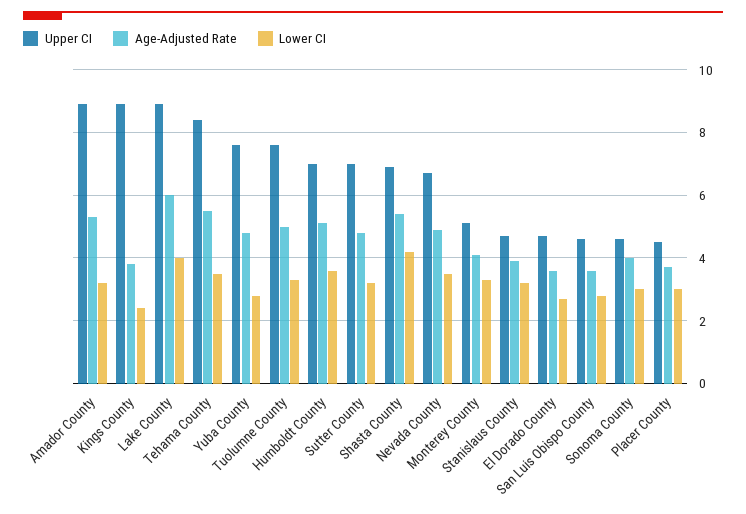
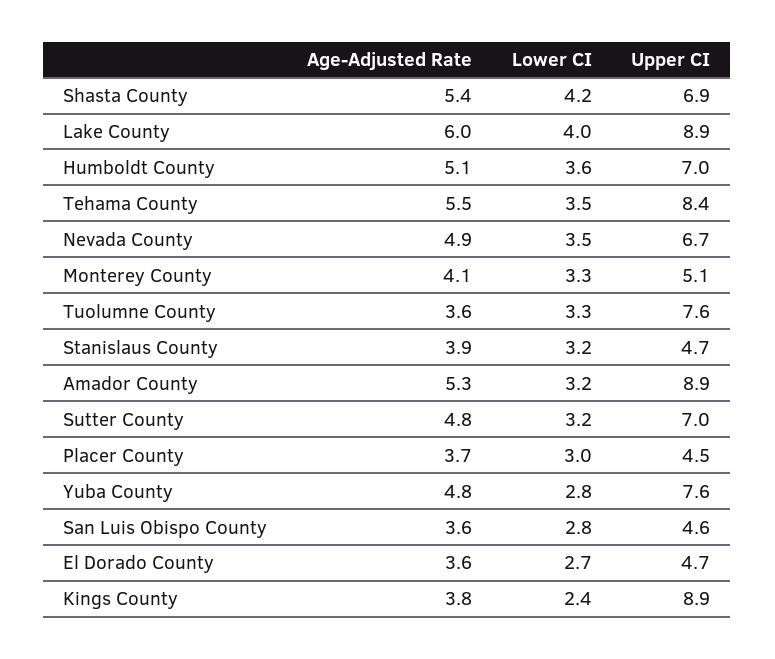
Age-Adjusted Rate, Tuolumne County: 5 -> 3.6
Upper CI, Sonoma County: 4.5 -> none
Age-Adjusted Rate, Sonoma County: 4 -> none
Lower CI, Sonoma County: 3 -> none

